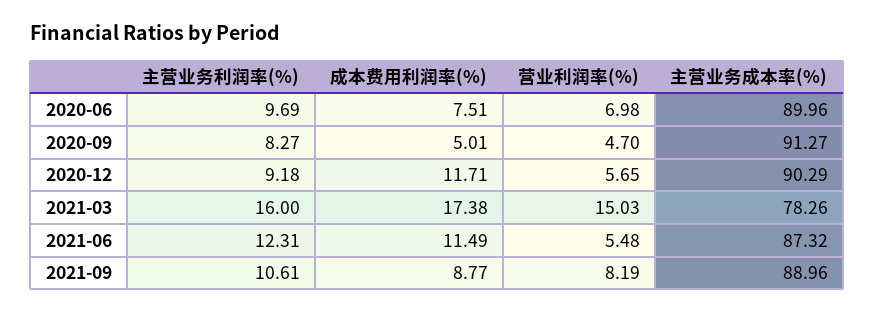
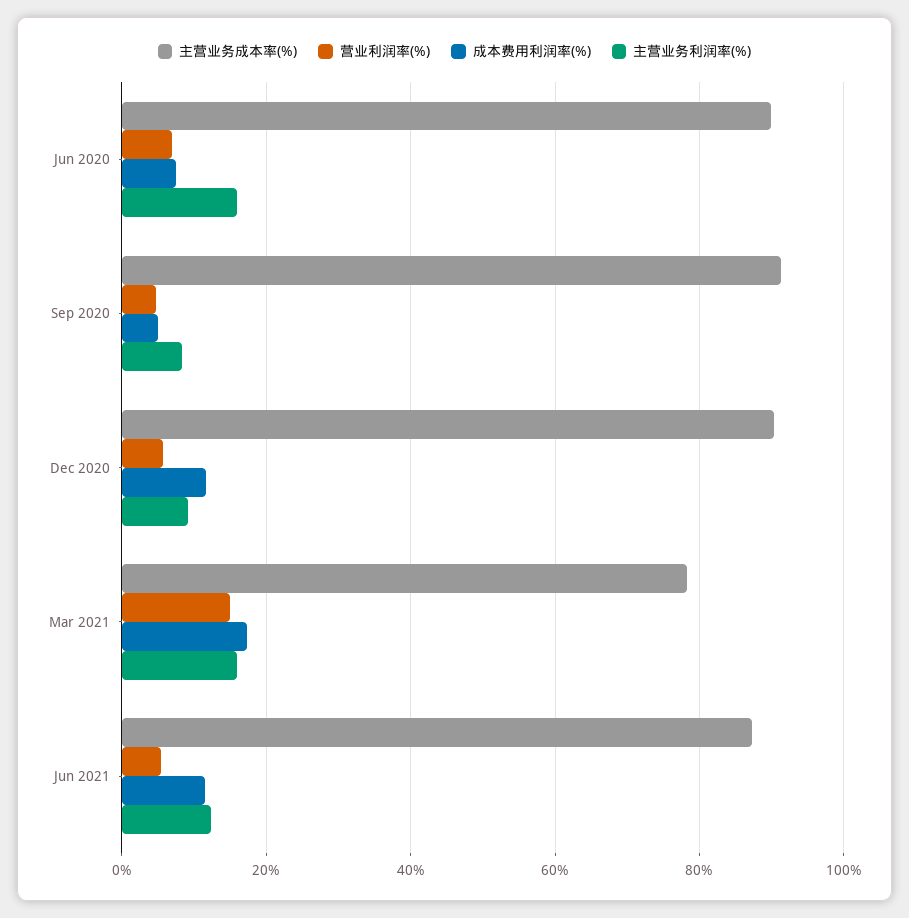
主营业务利润率(%), 2020-06: 9.69 -> 16
主营业务利润率(%), 2021-09: 10.61 -> none
成本费用利润率(%), 2021-09: 8.77 -> none
营业利润率(%), 2021-09: 8.19 -> none
主营业务成本率(%), 2021-09: 88.96 -> none

